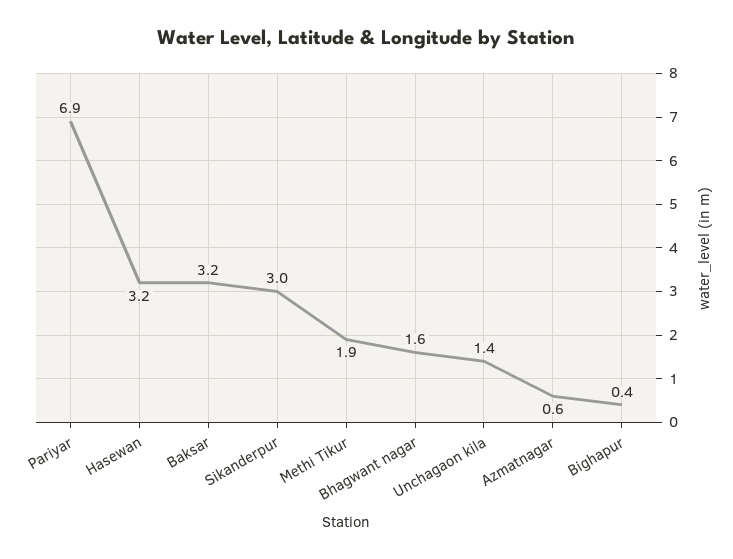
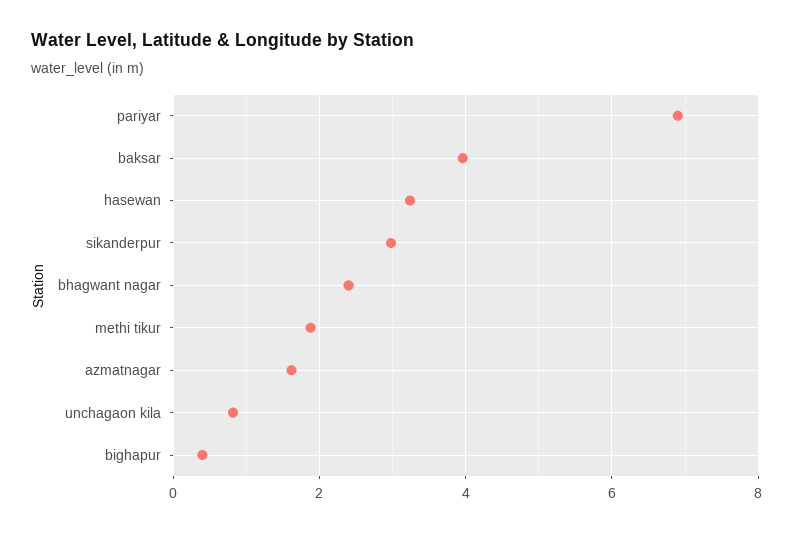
Baksar: 3.2 -> 4
Bhagwant nagar: 1.6 -> 2.4
Unchagaon kila: 1.4 -> 0.8
Azmatnagar: 0.6 -> 1.6

